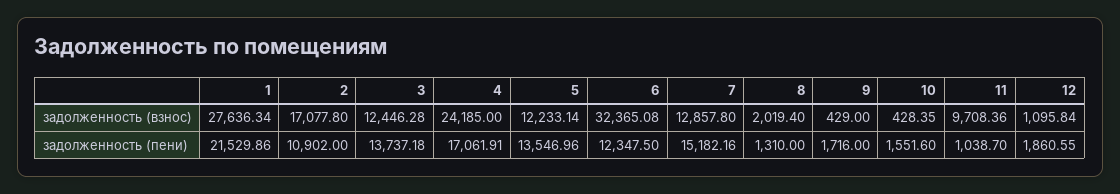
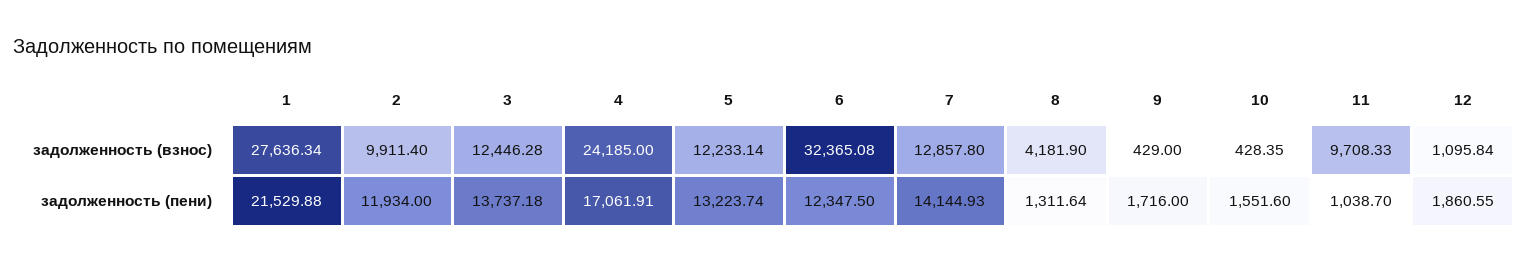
2, задолженность (взнос): 17077.8 -> 9911.4
8, задолженность (взнос): 2019.4 -> 4181.9
11, задолженность (взнос): 9708.36 -> 9708.33
1, задолженность (пени): 21529.86 -> 21529.88
2, задолженность (пени): 10902 -> 11934
5, задолженность (пени): 13546.96 -> 13223.74
7, задолженность (пени): 15182.16 -> 14144.93
8, задолженность (пени): 1310 -> 1311.64

